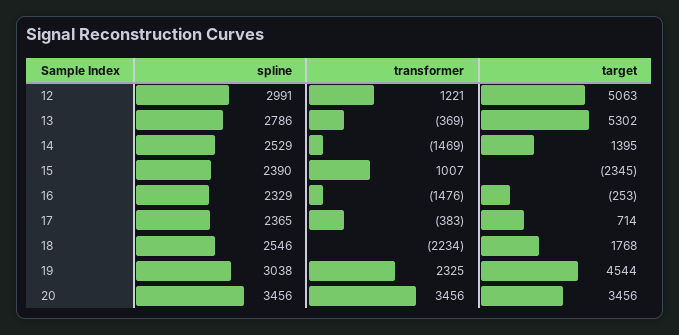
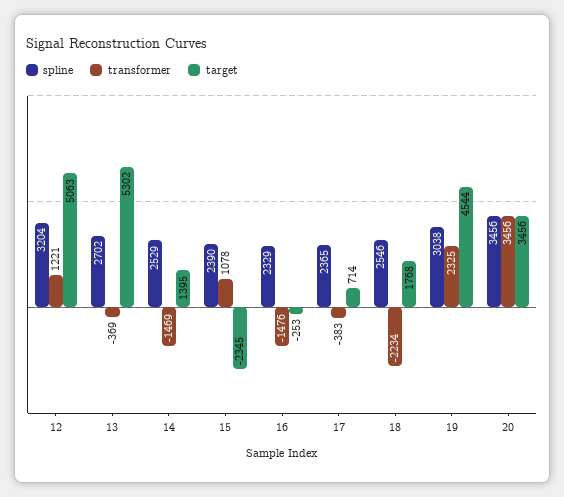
spline, 12: 2991 -> 3204
spline, 13: 2786 -> 2702
transformer, 15: 1007 -> 1078

